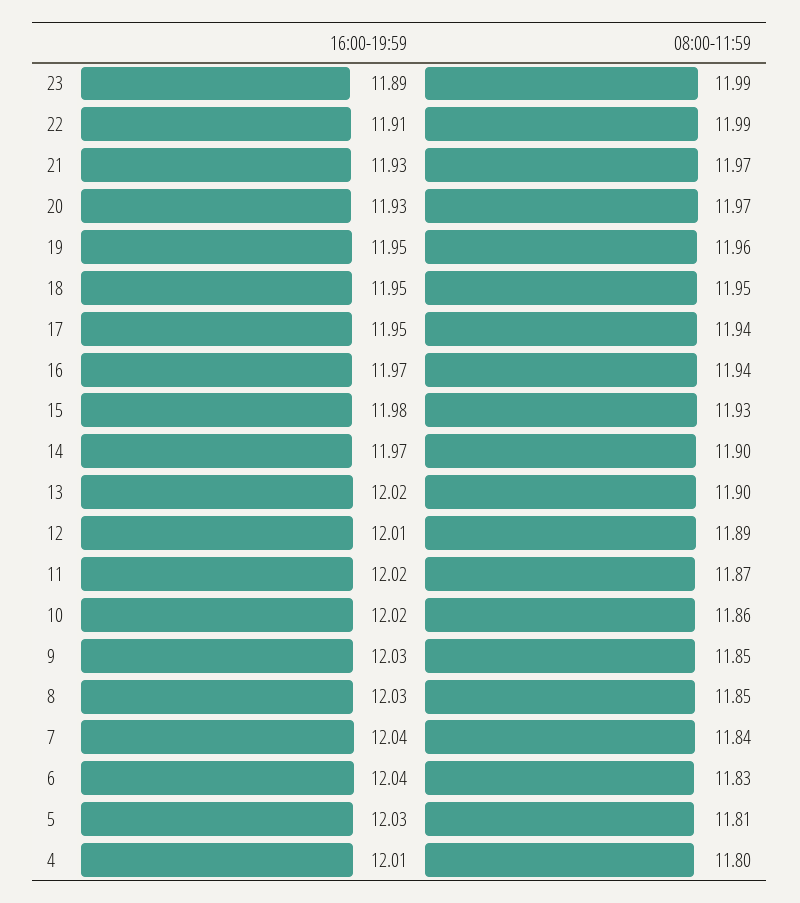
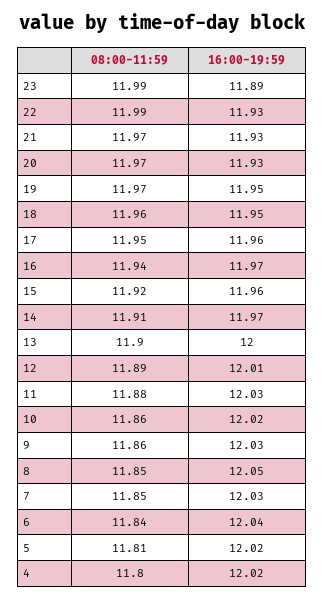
16:00-19:59, 22: 11.91 -> 11.93
08:00-11:59, 19: 11.96 -> 11.97
08:00-11:59, 18: 11.95 -> 11.96
16:00-19:59, 17: 11.95 -> 11.96
08:00-11:59, 17: 11.94 -> 11.95
16:00-19:59, 15: 11.98 -> 11.96
08:00-11:59, 15: 11.93 -> 11.92
08:00-11:59, 14: 11.9 -> 11.91
16:00-19:59, 13: 12.02 -> 12
16:00-19:59, 11: 12.02 -> 12.03
08:00-11:59, 11: 11.87 -> 11.88
08:00-11:59, 9: 11.85 -> 11.86
16:00-19:59, 8: 12.03 -> 12.05
16:00-19:59, 7: 12.04 -> 12.03
08:00-11:59, 7: 11.84 -> 11.85
08:00-11:59, 6: 11.83 -> 11.84
16:00-19:59, 5: 12.03 -> 12.02
16:00-19:59, 4: 12.01 -> 12.02

